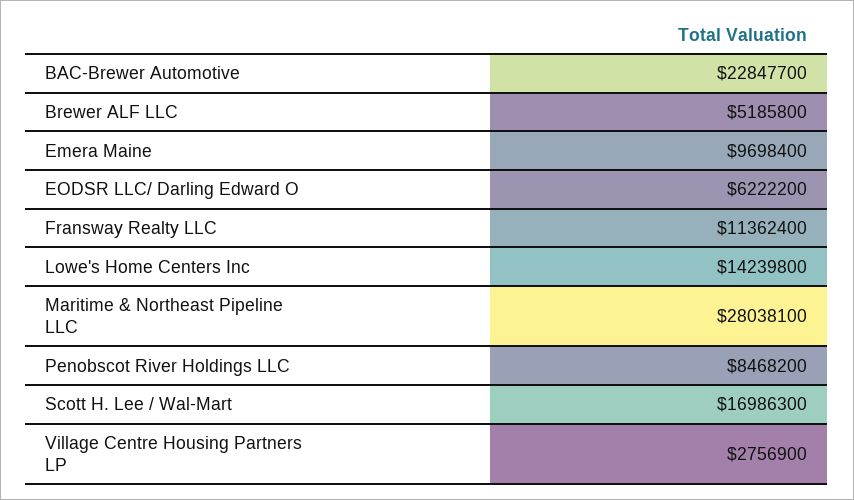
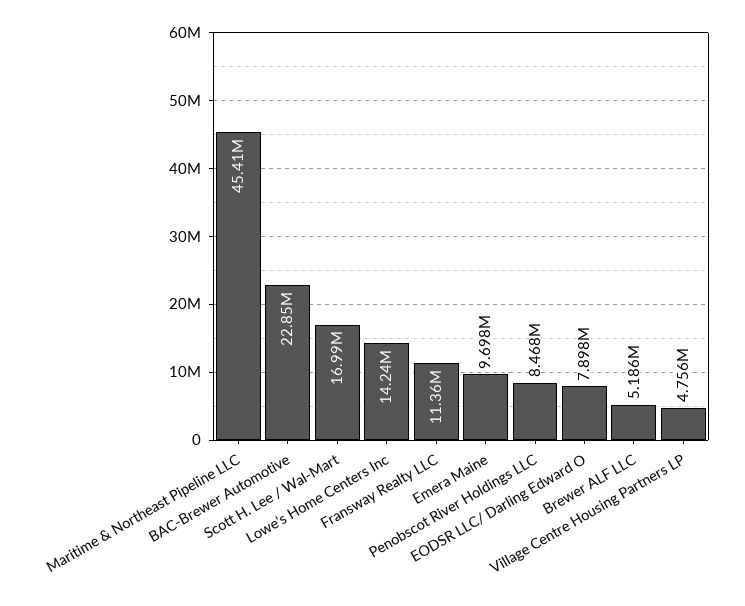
EODSR LLC/ Darling Edward O: 6222200 -> 7898000
Maritime & Northeast Pipeline LLC: 28038100 -> 45410000
Village Centre Housing Partners LP: 2756900 -> 4756000

